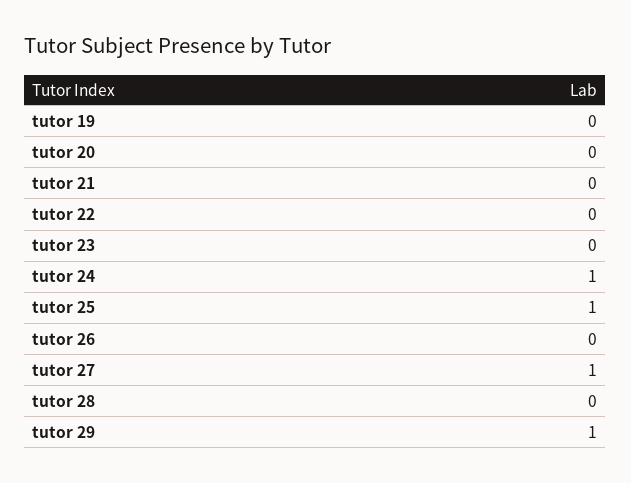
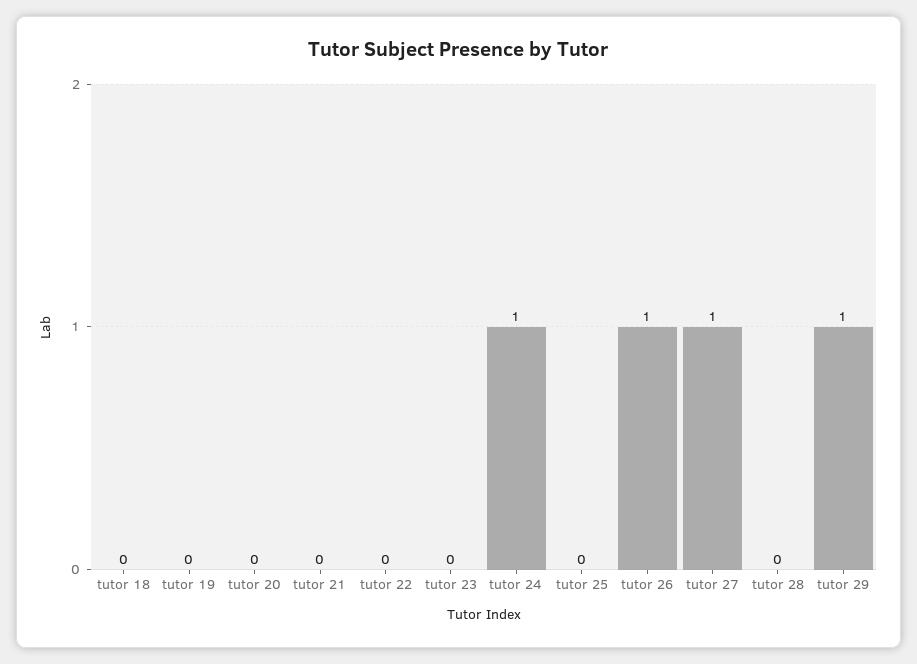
tutor 25: 1 -> 0
tutor 26: 0 -> 1
tutor 18: none -> 0

